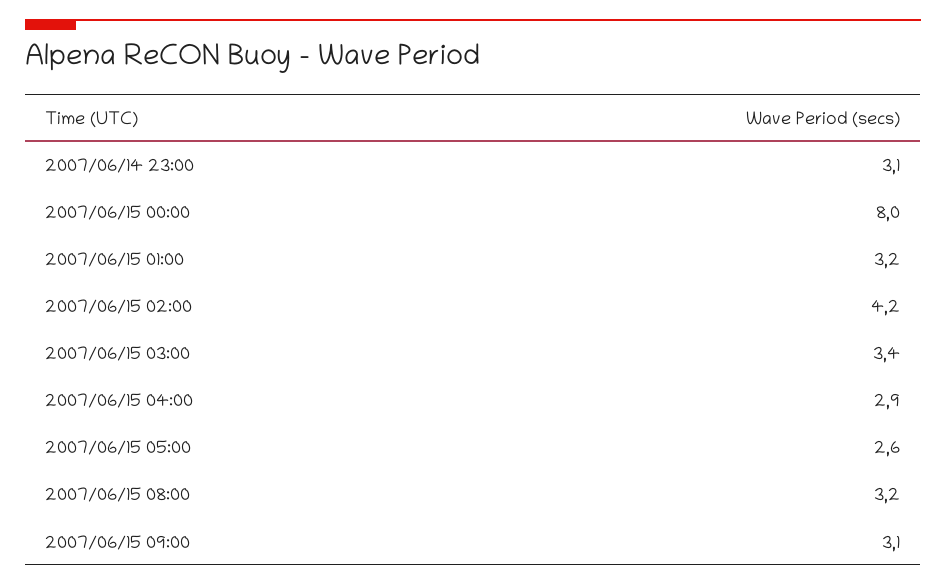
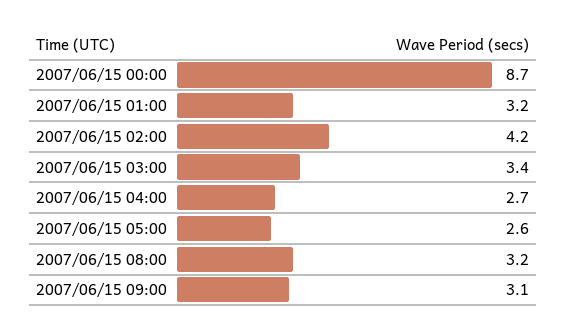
2007/06/14 23:00: 3.1 -> none
2007/06/15 00:00: 8 -> 8.7
2007/06/15 04:00: 2.9 -> 2.7

